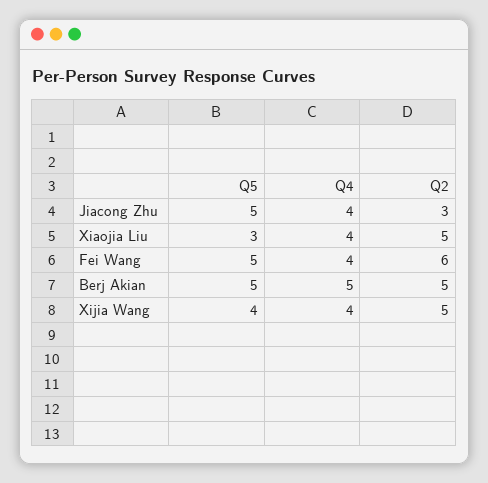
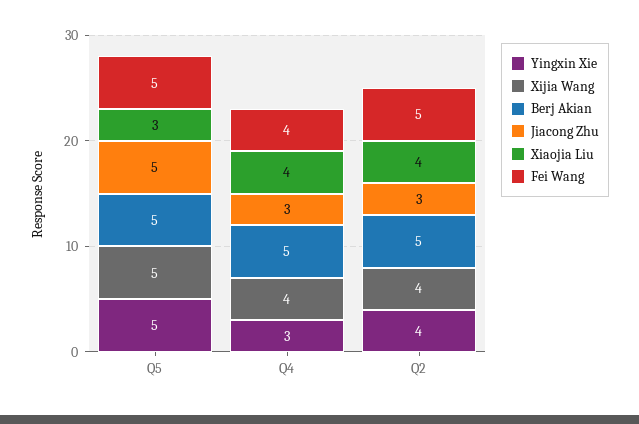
Jiacong Zhu, Q4: 4 -> 3
Xiaojia Liu, Q2: 5 -> 4
Fei Wang, Q2: 6 -> 5
Xijia Wang, Q5: 4 -> 5
Xijia Wang, Q2: 5 -> 4
Yingxin Xie, Q5: none -> 5
Yingxin Xie, Q4: none -> 3
Yingxin Xie, Q2: none -> 4

